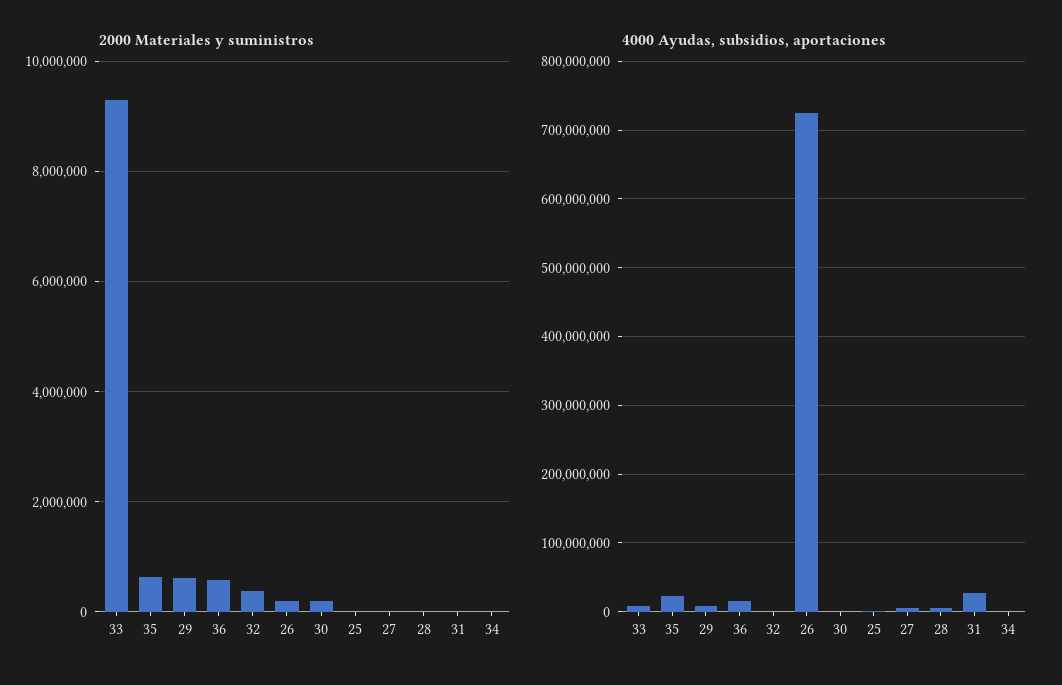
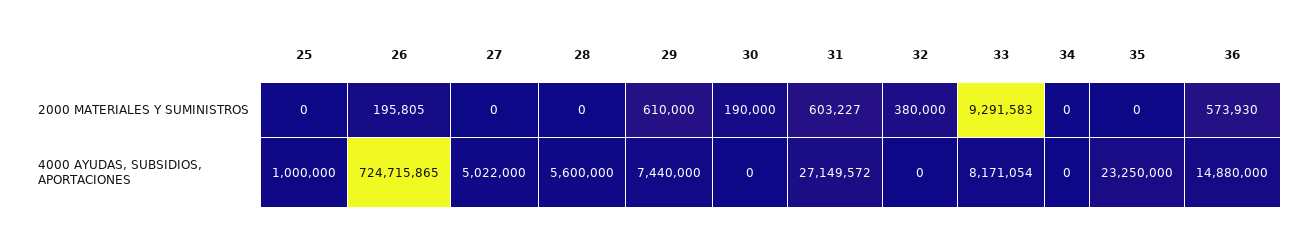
2000 Materiales y suministros, 35: 600000 -> 0
2000 Materiales y suministros, 31: 0 -> 603227

